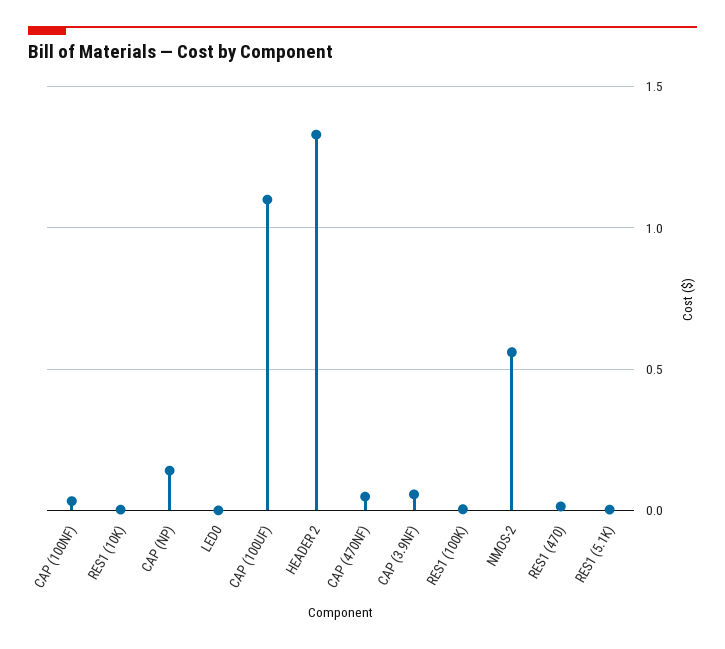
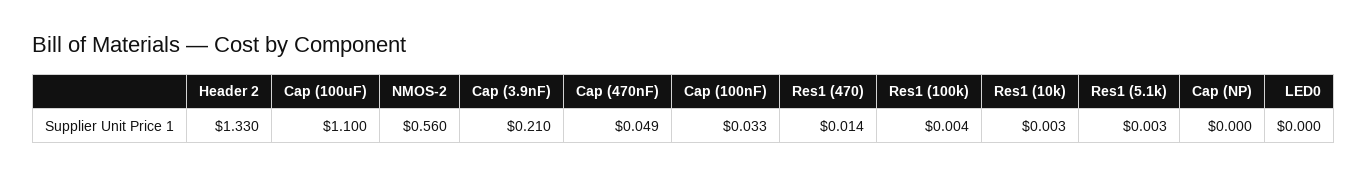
CAP (NP): 0.15 -> 0
CAP (3.9NF): 0.05 -> 0.21

